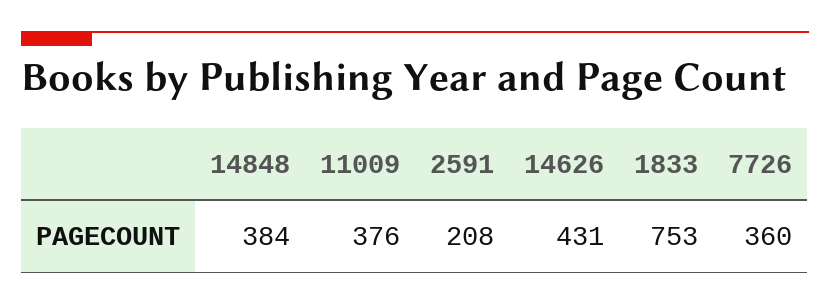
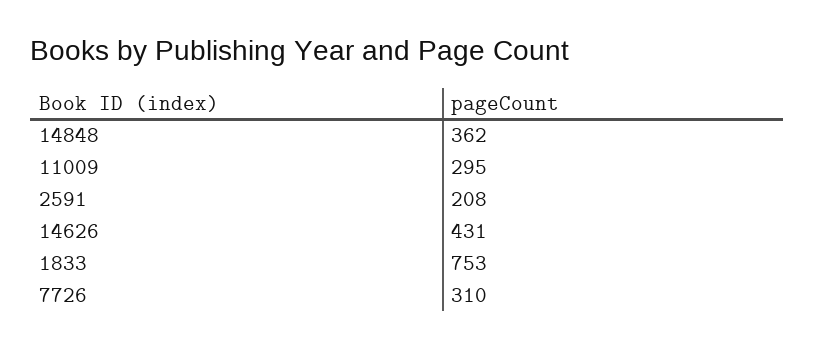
14848: 384 -> 362
11009: 376 -> 295
7726: 360 -> 310

